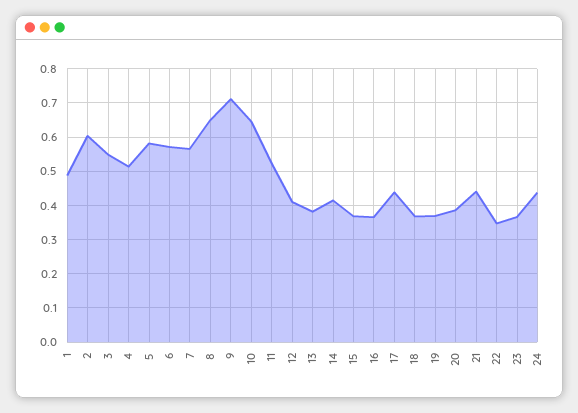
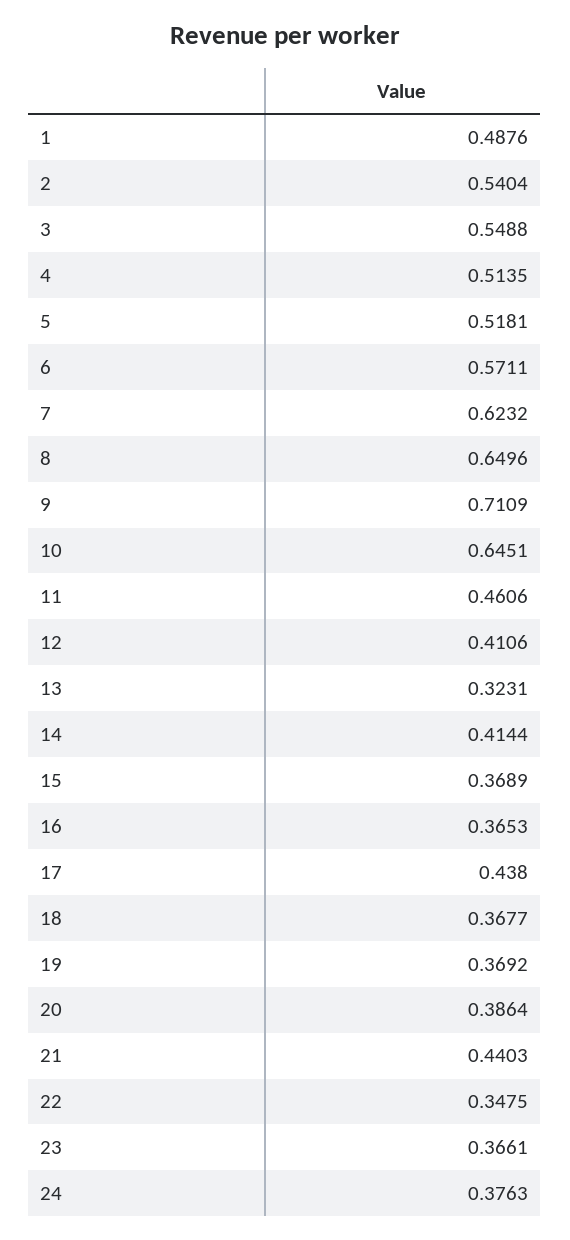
2: 0.6 -> 0.5404
5: 0.58 -> 0.5181
7: 0.56 -> 0.6232
11: 0.52 -> 0.4606
13: 0.38 -> 0.3231
24: 0.44 -> 0.3763

